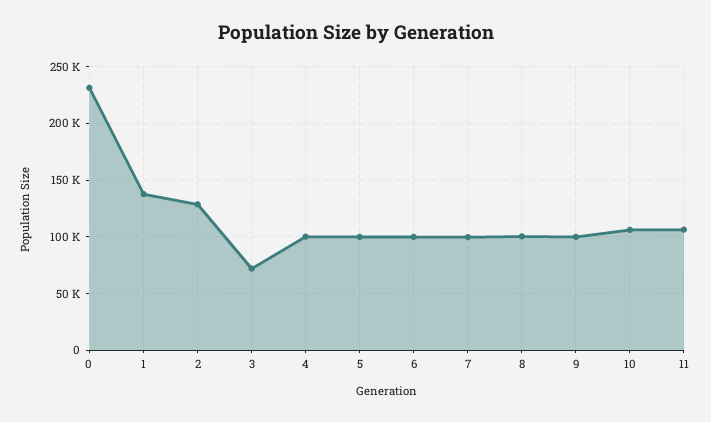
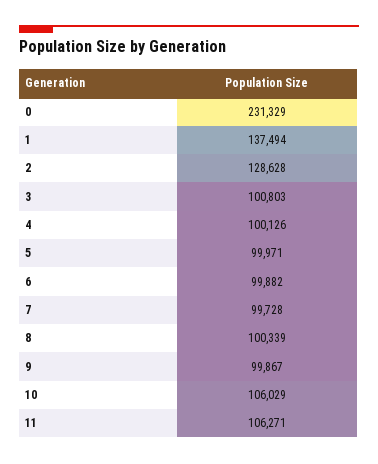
3: 70000 -> 100803

